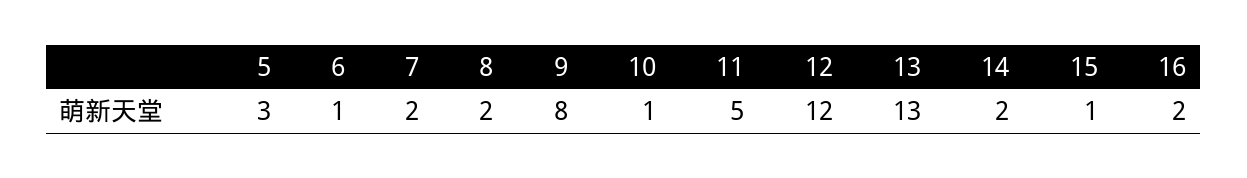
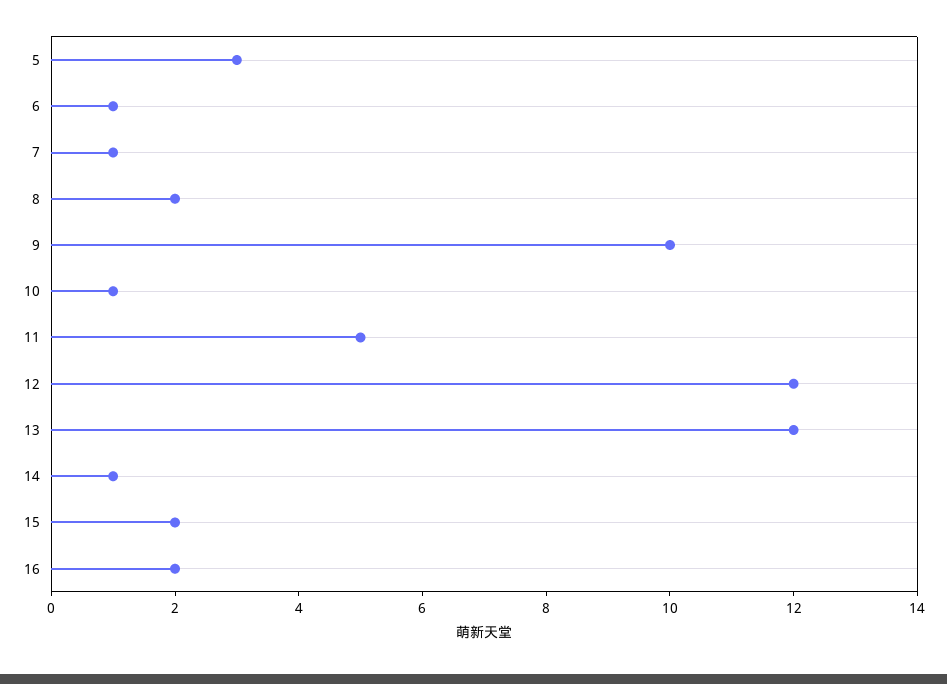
7: 2 -> 1
9: 8 -> 10
13: 13 -> 12
14: 2 -> 1
15: 1 -> 2

